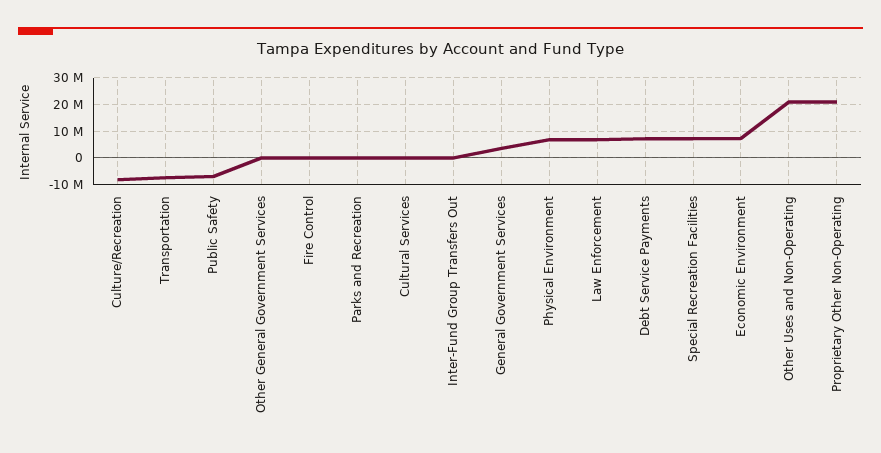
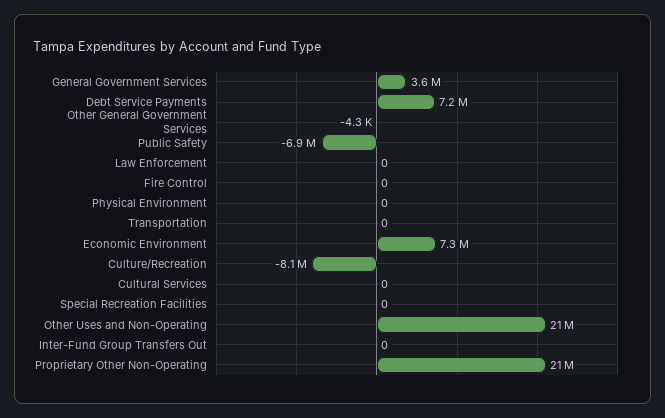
Transportation: -7500000 -> 0
Parks and Recreation: 0 -> none
Physical Environment: 7500000 -> 0
Law Enforcement: 7500000 -> 0
Special Recreation Facilities: 7500000 -> 0

